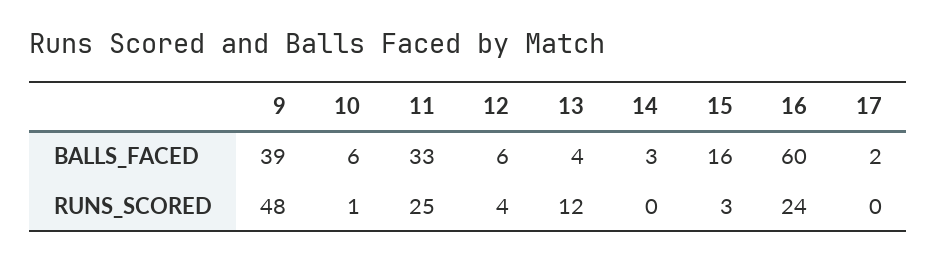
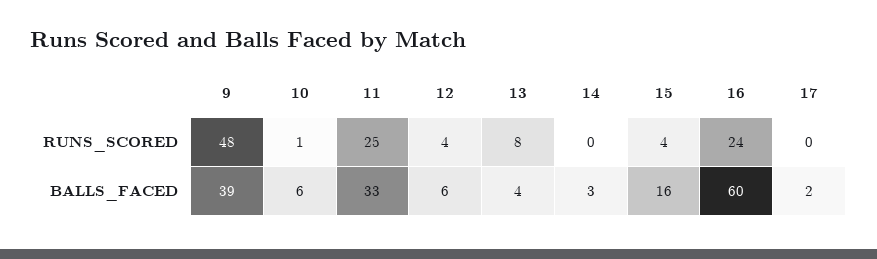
13, RUNS_SCORED: 12 -> 8
15, RUNS_SCORED: 3 -> 4

